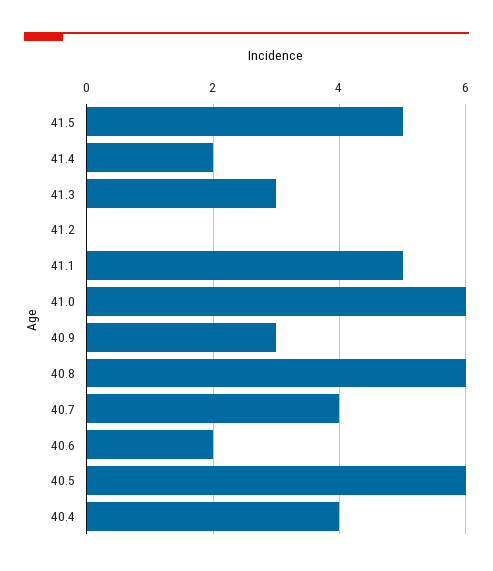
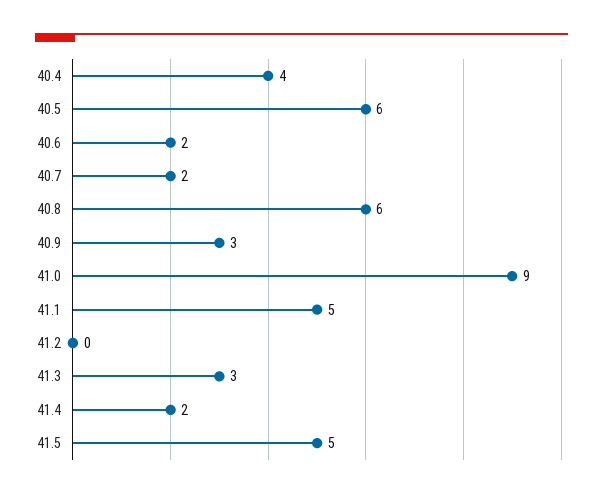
41.0: 6 -> 9
40.7: 4 -> 2

